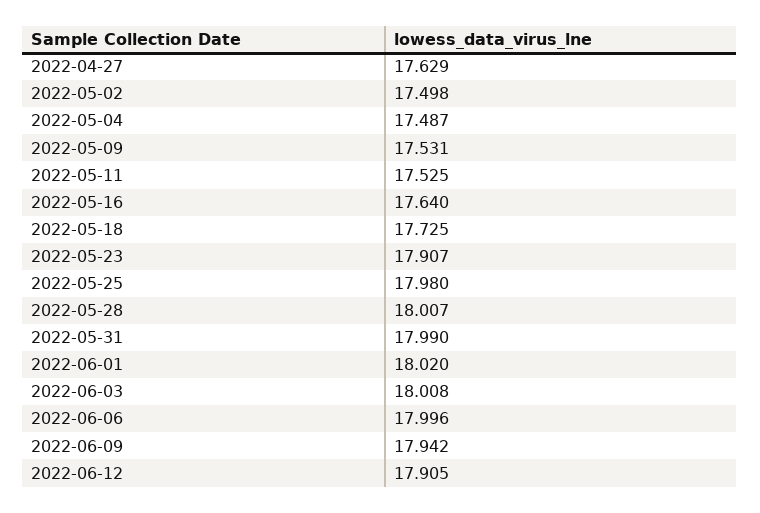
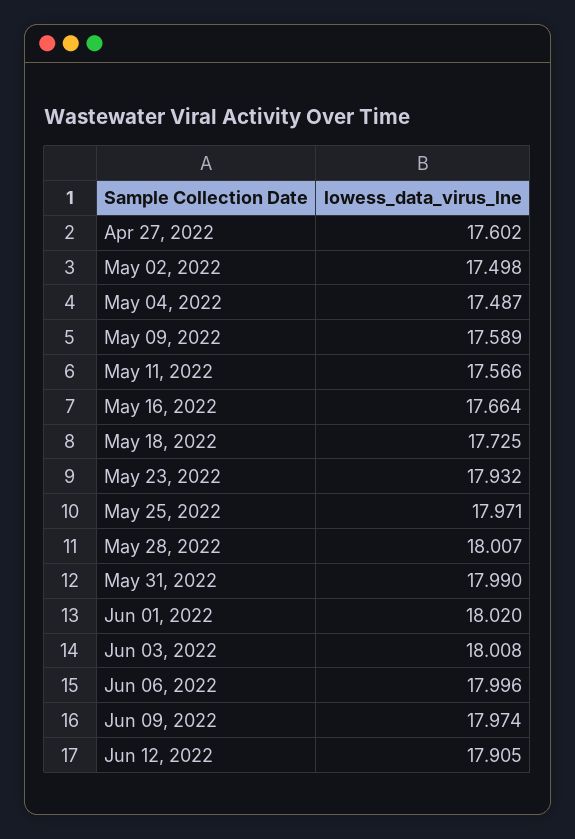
2022-04-27: 17.629 -> 17.602
2022-05-09: 17.531 -> 17.589
2022-05-11: 17.525 -> 17.566
2022-05-16: 17.64 -> 17.664
2022-05-23: 17.907 -> 17.932
2022-05-25: 17.98 -> 17.971
2022-06-09: 17.942 -> 17.974

